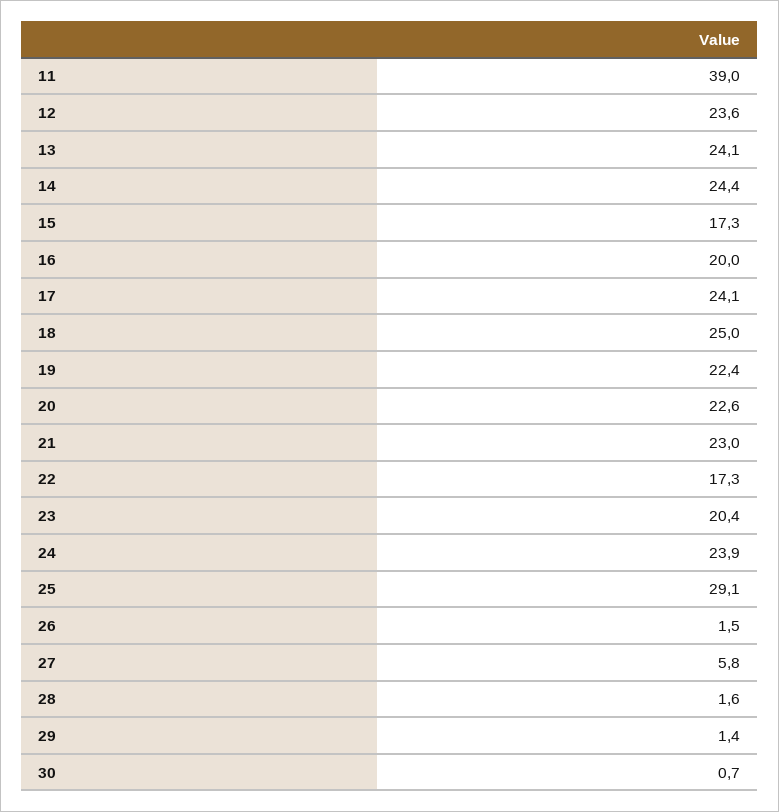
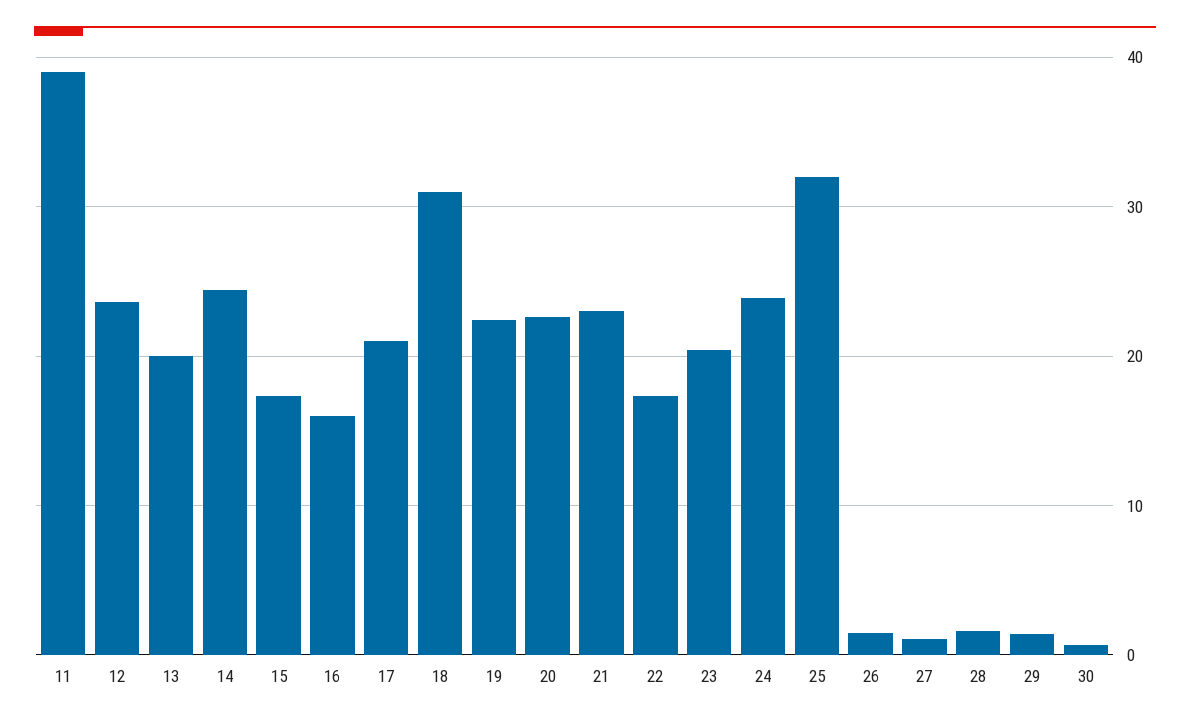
13: 24.1 -> 20
16: 20 -> 16
17: 24.1 -> 21
18: 25 -> 31
25: 29.1 -> 32
27: 5.8 -> 1

